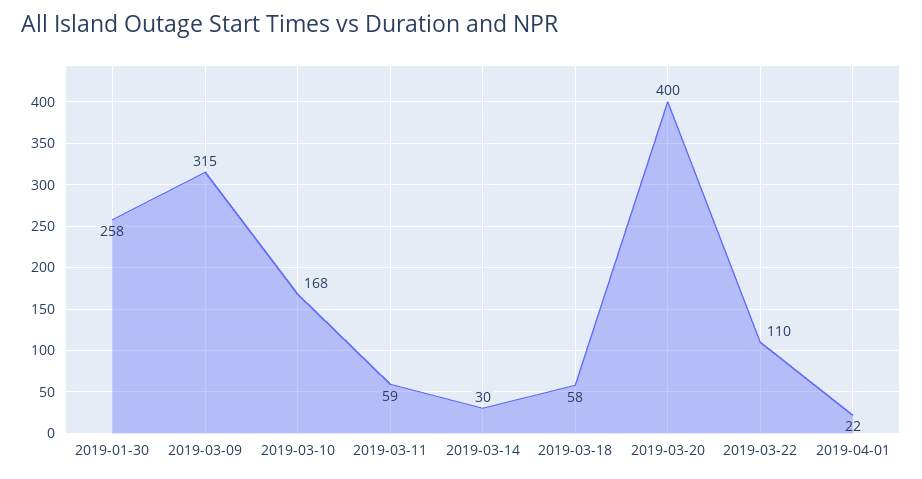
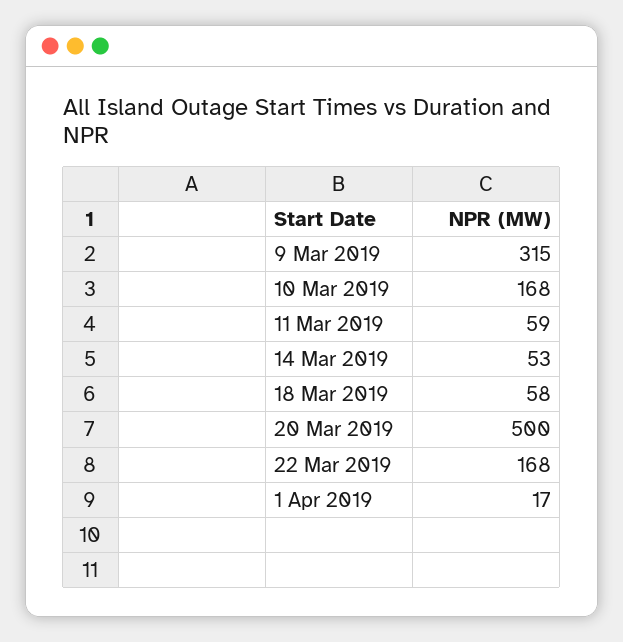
2019-01-30: 258 -> none
2019-03-14: 30 -> 53
2019-03-20: 400 -> 500
2019-03-22: 110 -> 168
2019-04-01: 22 -> 17

